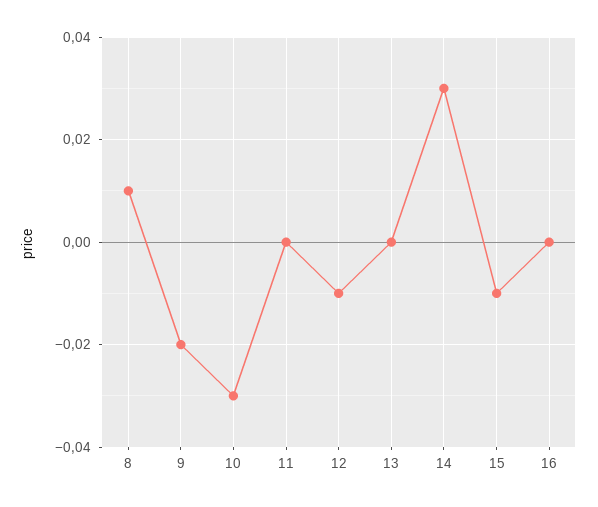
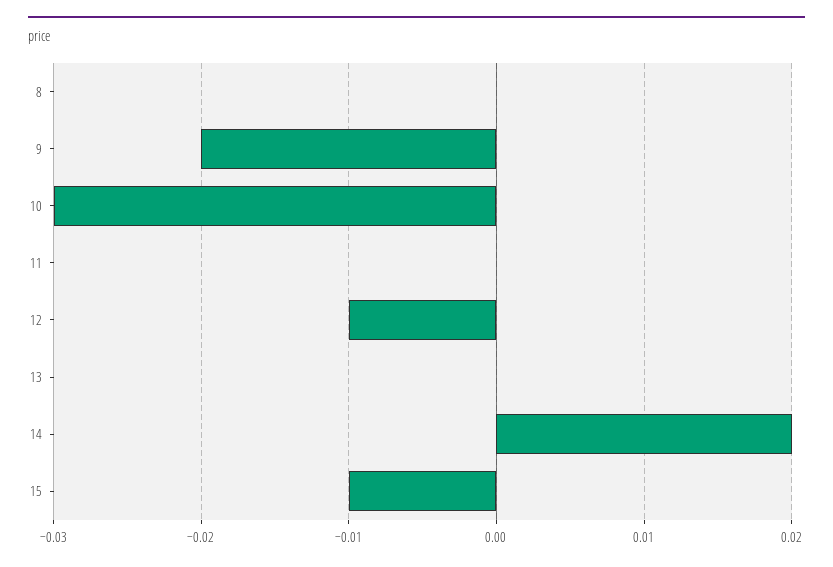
8: 0.01 -> 0
14: 0.03 -> 0.02
16: 0 -> none

